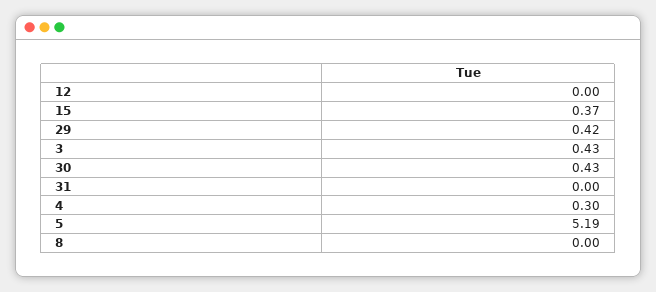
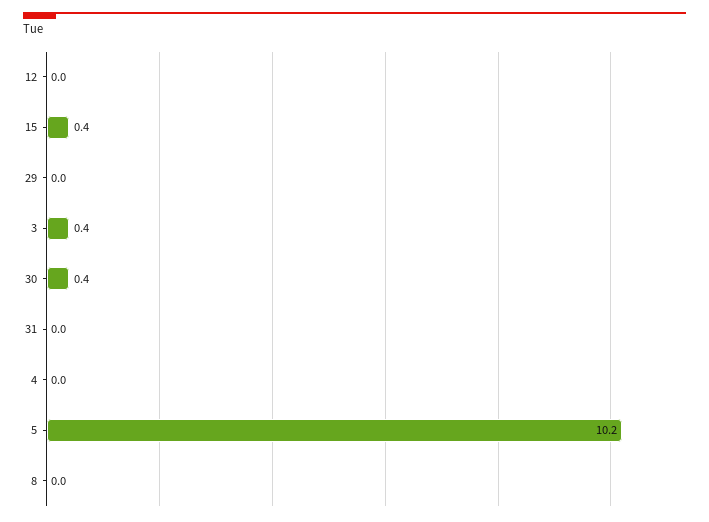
29: 0.42 -> 0
4: 0.3 -> 0
5: 5.19 -> 10.2

